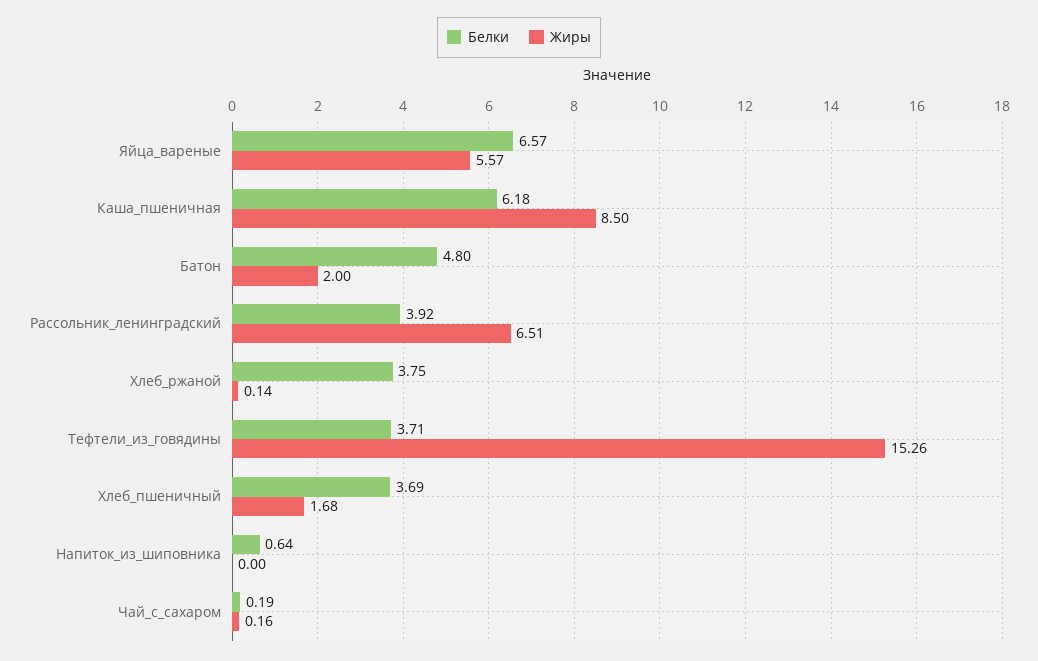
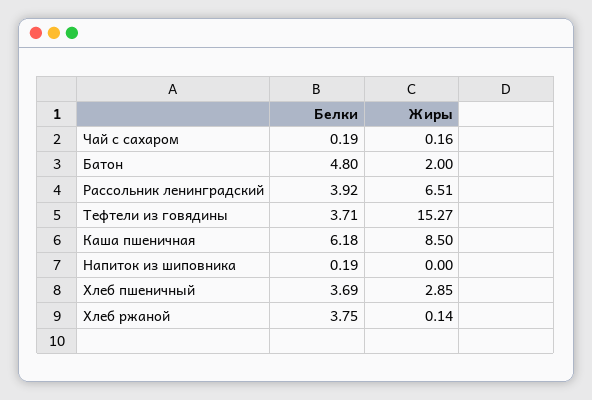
Белки, Яйца_вареные: 6.57 -> none
Жиры, Яйца_вареные: 5.57 -> none
Жиры, Тефтели_из_говядины: 15.26 -> 15.27
Жиры, Хлеб_пшеничный: 1.68 -> 2.85
Белки, Напиток_из_шиповника: 0.64 -> 0.19

